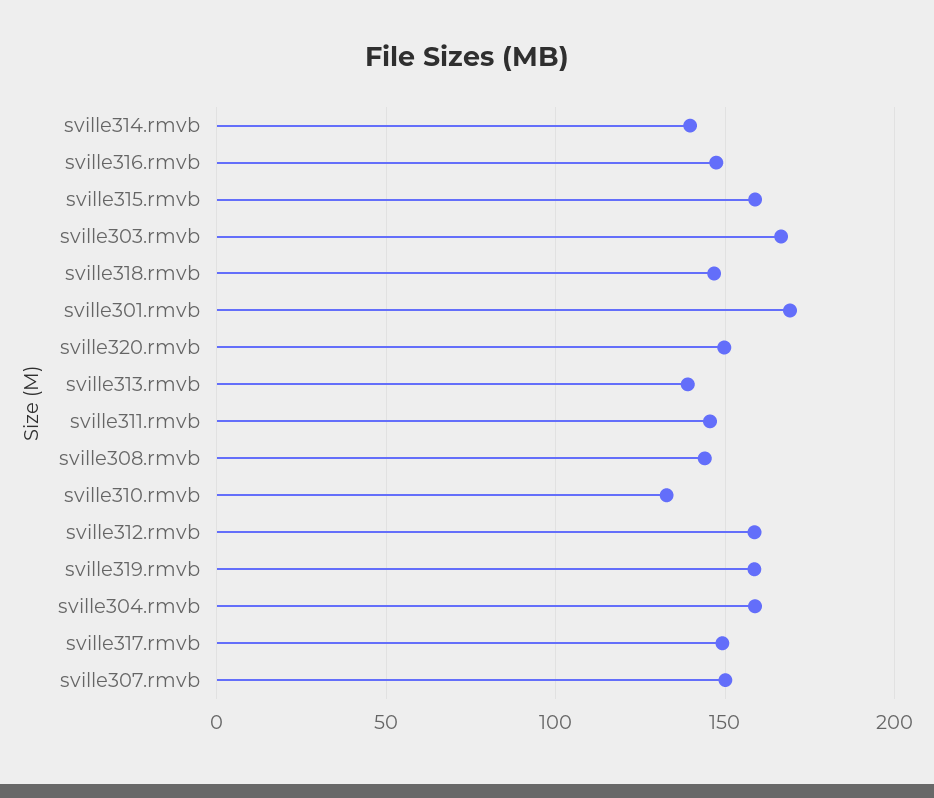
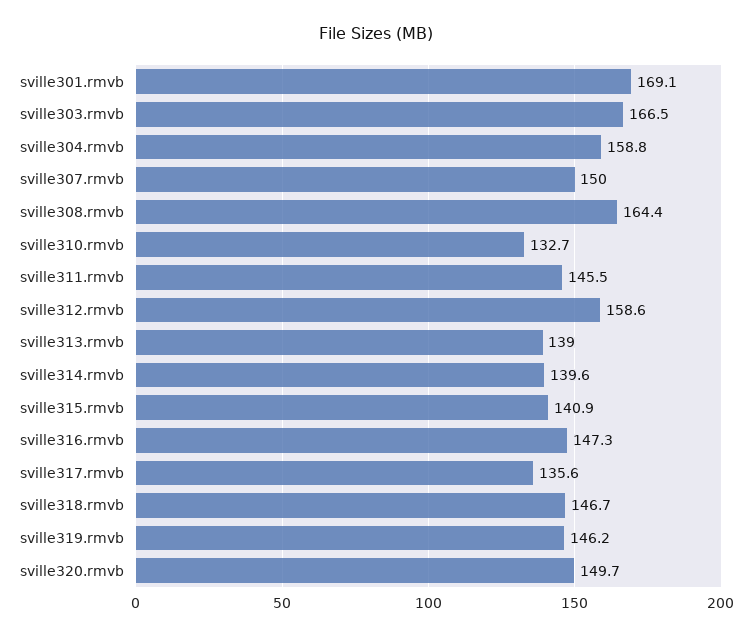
sville315.rmvb: 160 -> 140.9
sville308.rmvb: 145 -> 164.4
sville319.rmvb: 160 -> 146.2
sville317.rmvb: 150 -> 135.6

